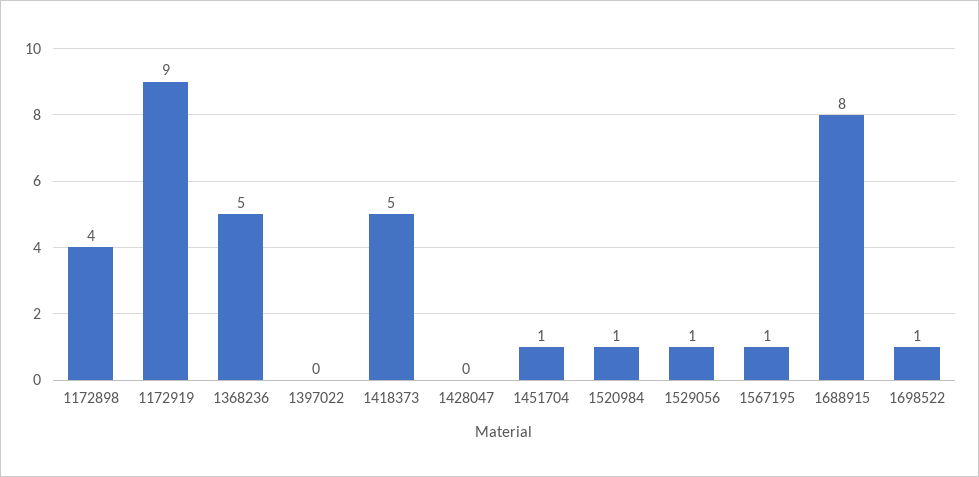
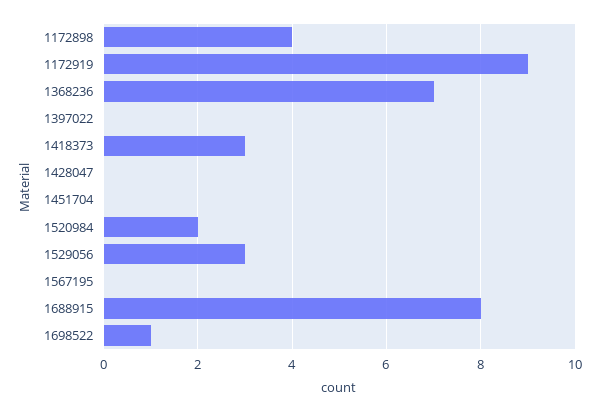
1368236: 5 -> 7
1418373: 5 -> 3
1451704: 1 -> 0
1520984: 1 -> 2
1529056: 1 -> 3
1567195: 1 -> 0

